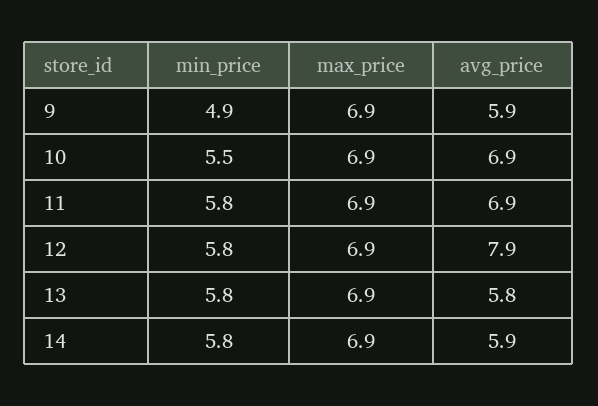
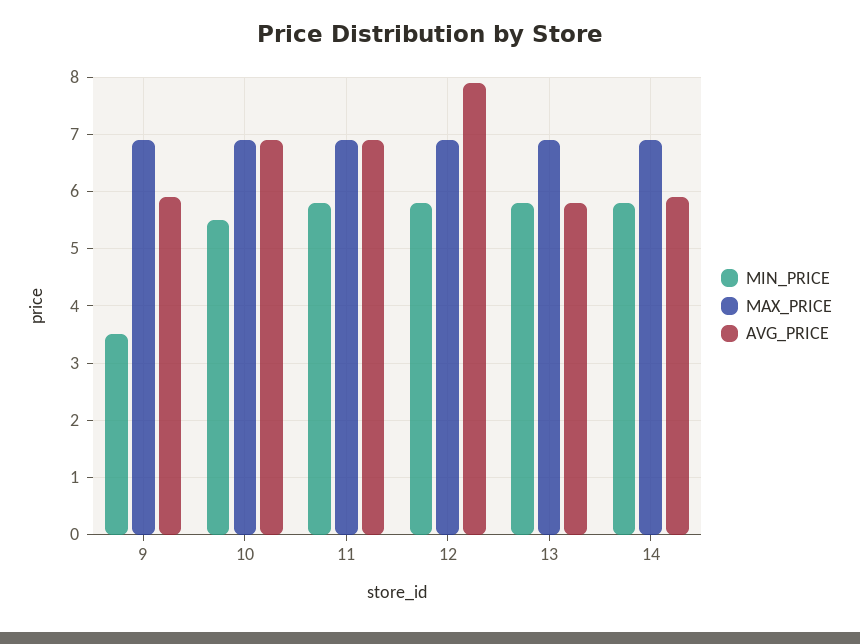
min_price, 9: 4.9 -> 3.5

